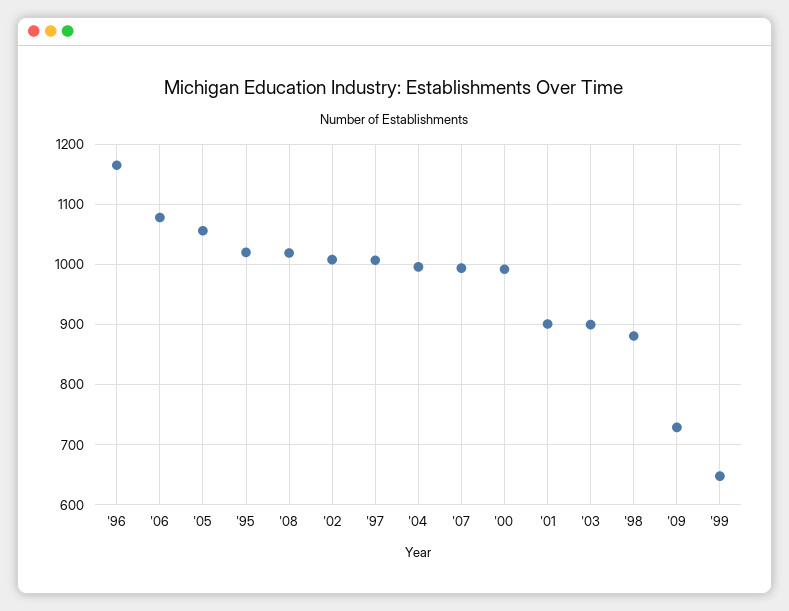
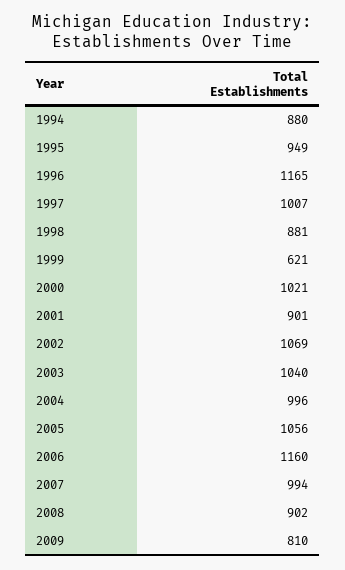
'06: 1080 -> 1160
'95: 1020 -> 949
'08: 1020 -> 902
'02: 1010 -> 1069
'00: 990 -> 1021
'03: 900 -> 1040
'09: 730 -> 810
'99: 650 -> 621
1994: none -> 880

